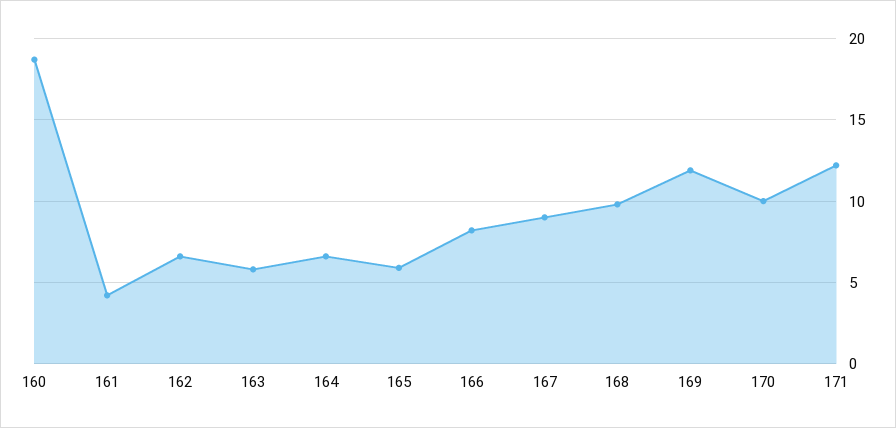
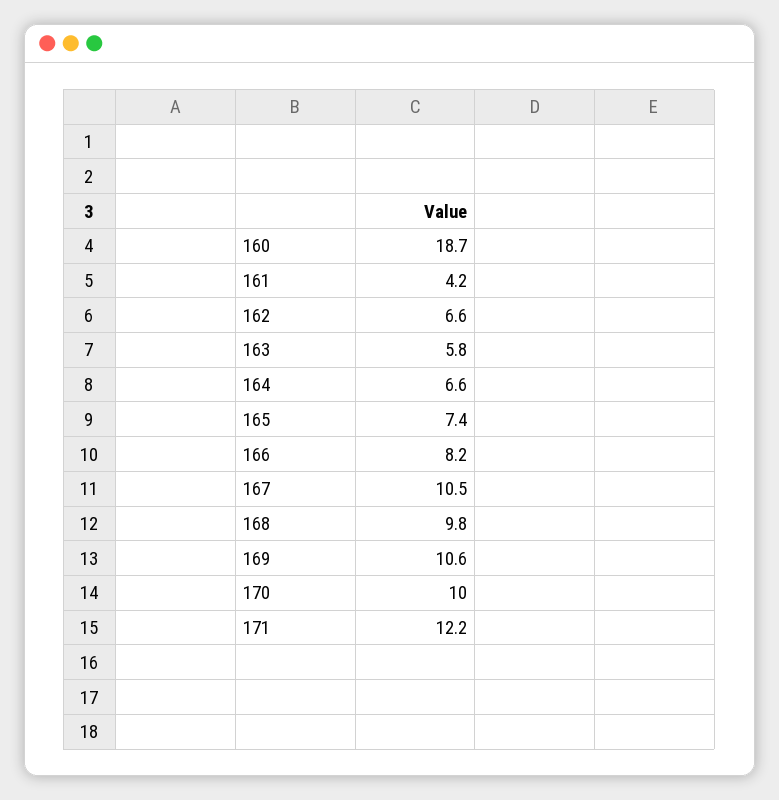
165: 6 -> 7.4
167: 9 -> 10.5
169: 12 -> 10.6

